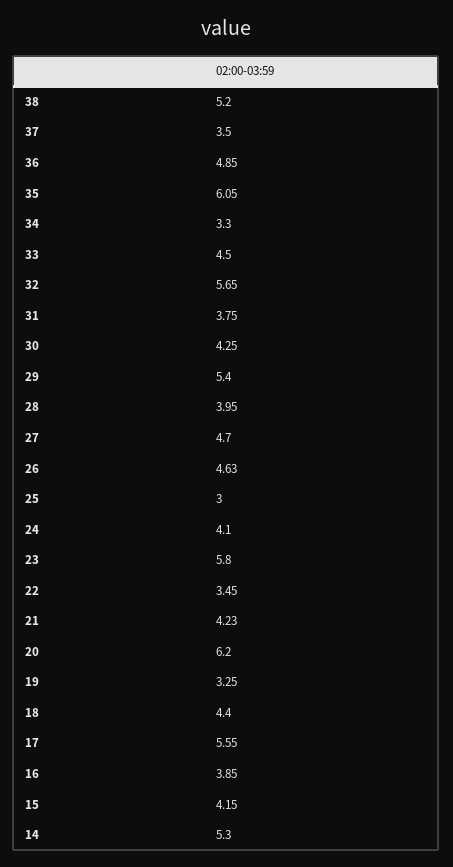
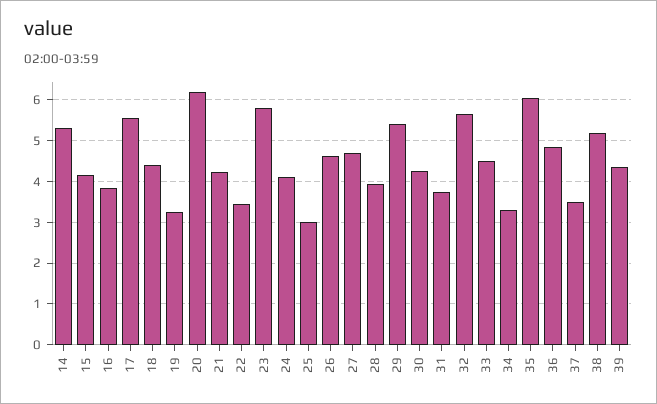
39: none -> 4.4

